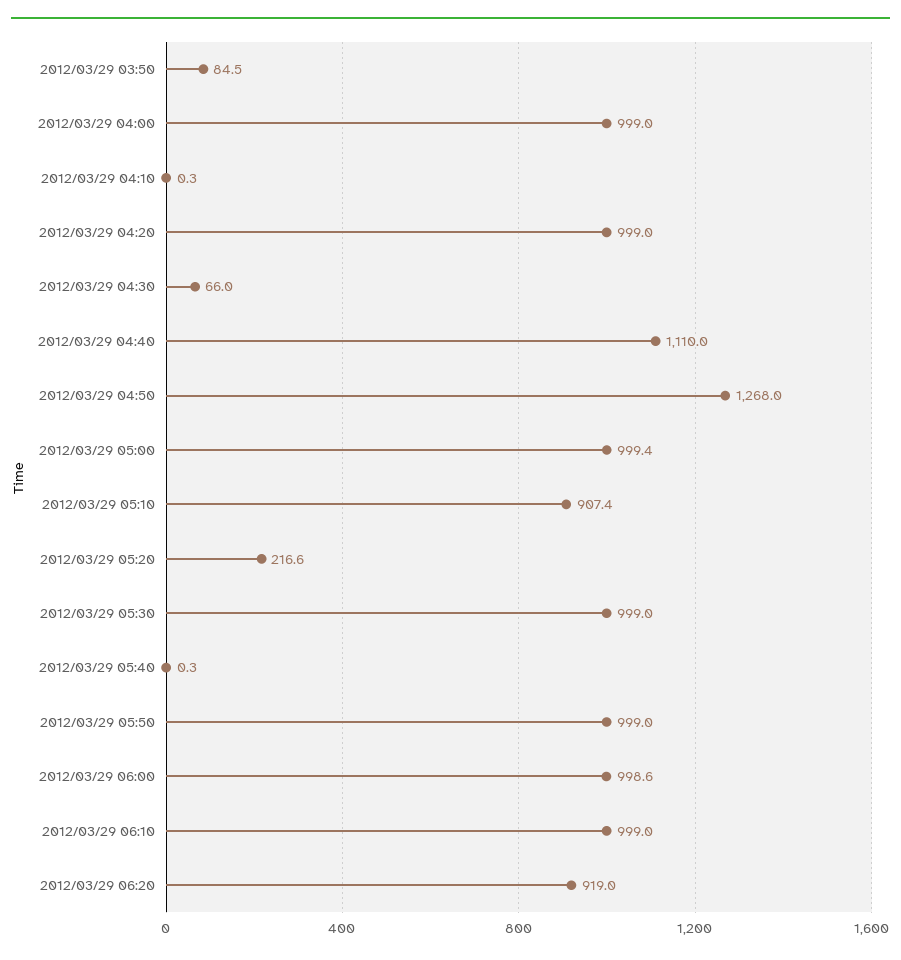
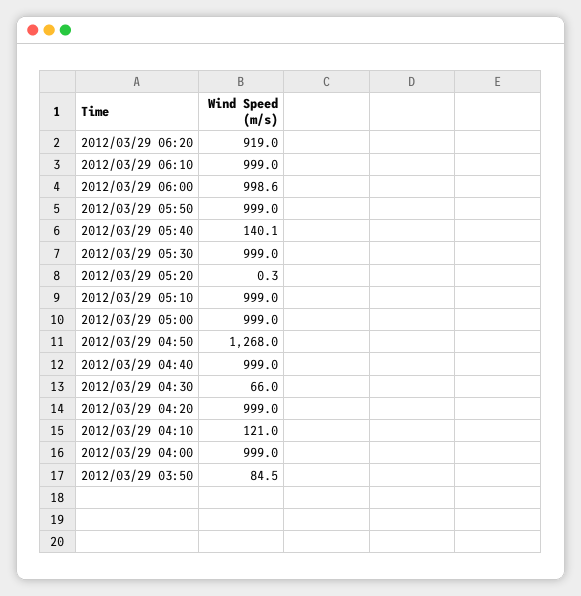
2012/03/29 04:10: 0.3 -> 121
2012/03/29 04:40: 1110 -> 999
2012/03/29 05:00: 999.4 -> 999
2012/03/29 05:10: 907.4 -> 999
2012/03/29 05:20: 216.6 -> 0.3
2012/03/29 05:40: 0.3 -> 140.1

